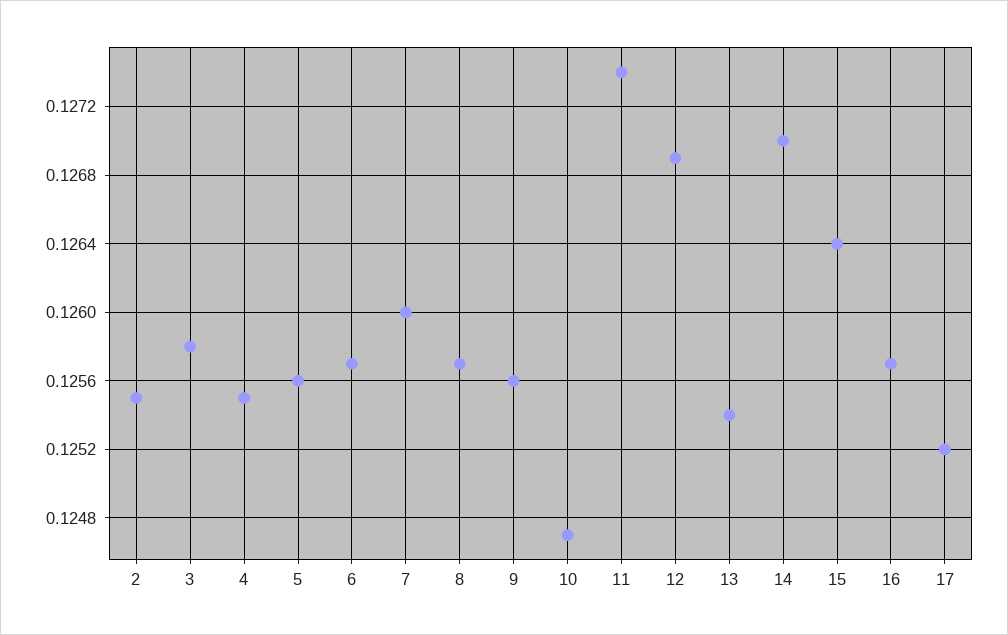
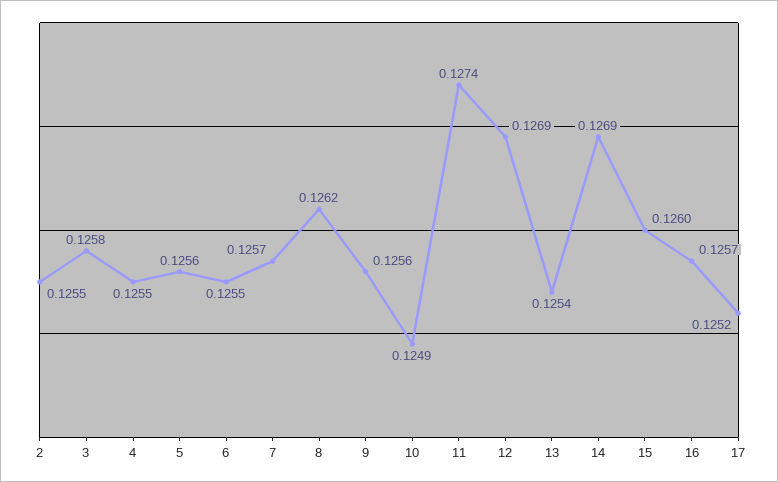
6: 0.1257 -> 0.1255
7: 0.126 -> 0.1257
8: 0.1257 -> 0.1262
10: 0.1247 -> 0.1249
14: 0.127 -> 0.1269
15: 0.1264 -> 0.126

